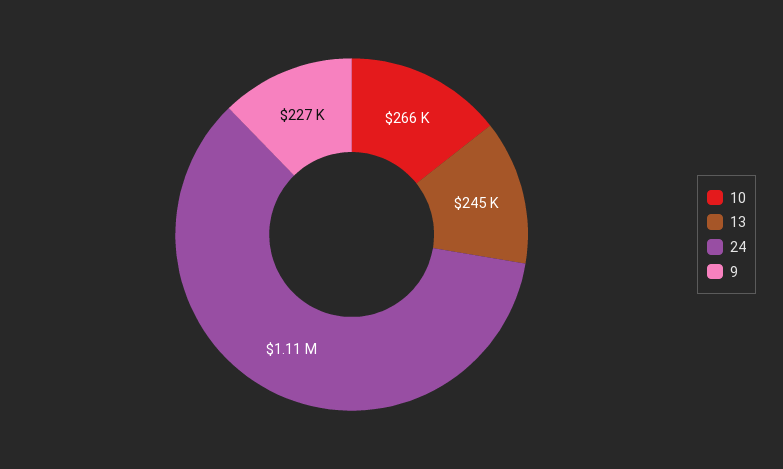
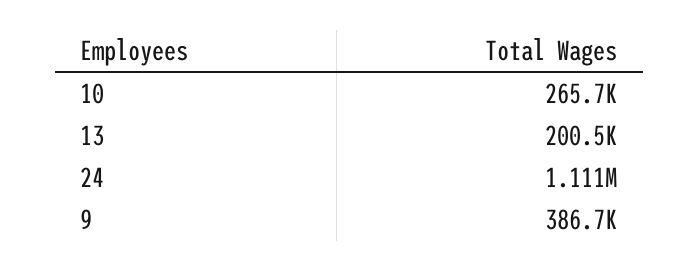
13: 245000 -> 200500
9: 227000 -> 386700

